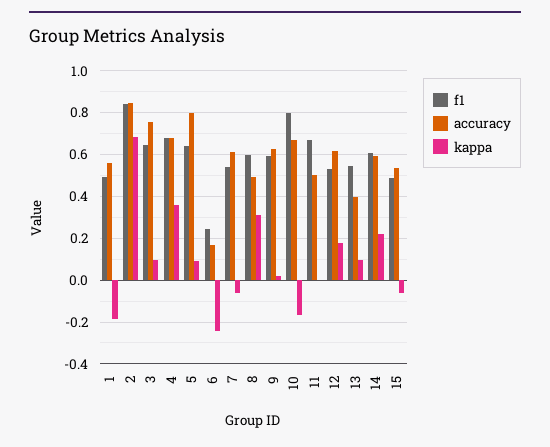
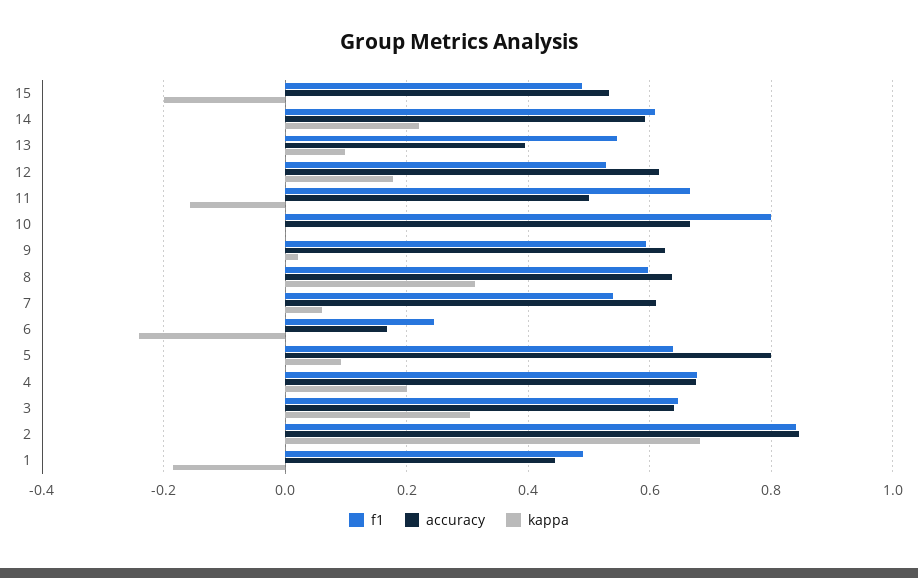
accuracy, 1: 0.55 -> 0.44
accuracy, 3: 0.75 -> 0.64
kappa, 3: 0.1 -> 0.3
kappa, 4: 0.35 -> 0.2
kappa, 7: -0.05 -> 0.06
accuracy, 8: 0.5 -> 0.64
kappa, 10: -0.15 -> 0
kappa, 11: 0 -> -0.16
kappa, 15: -0.05 -> -0.2

